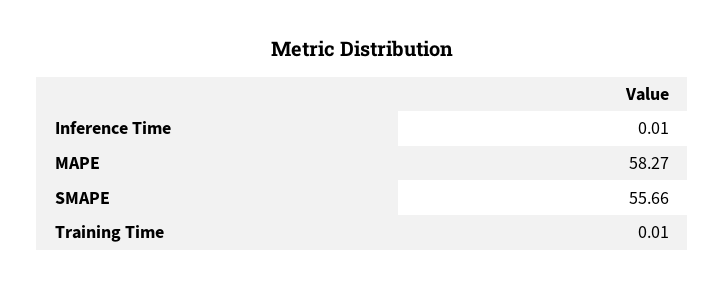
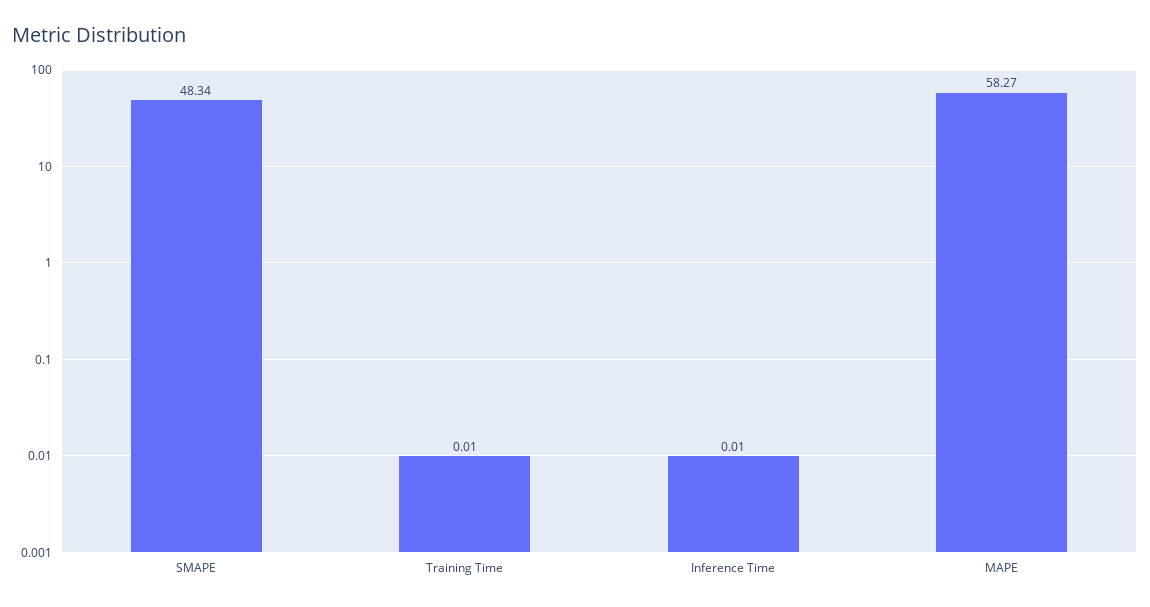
SMAPE: 55.66 -> 48.34

